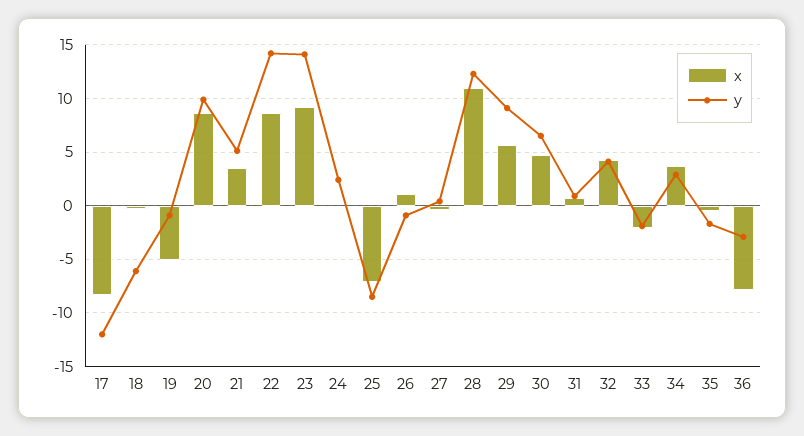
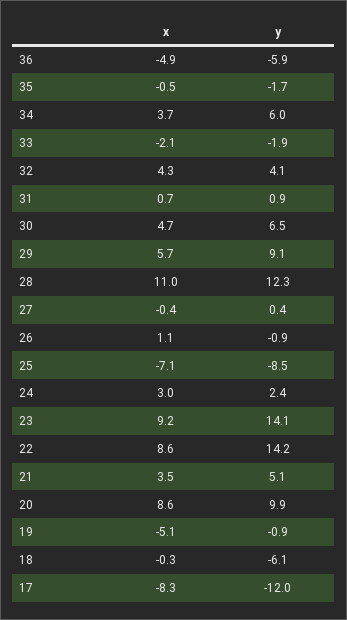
x, 24: 0 -> 3
y, 34: 3 -> 6
x, 36: -8 -> -4.9
y, 36: -3 -> -5.9

